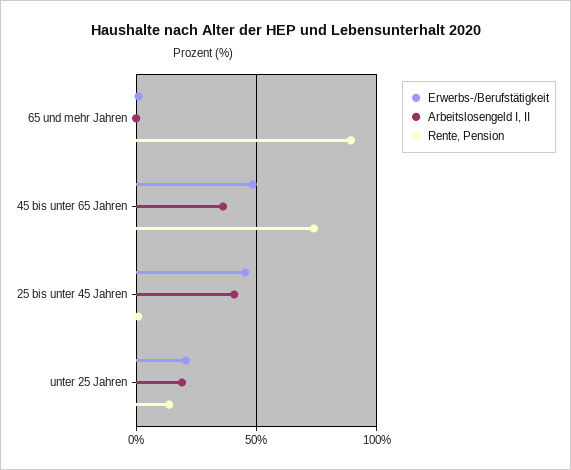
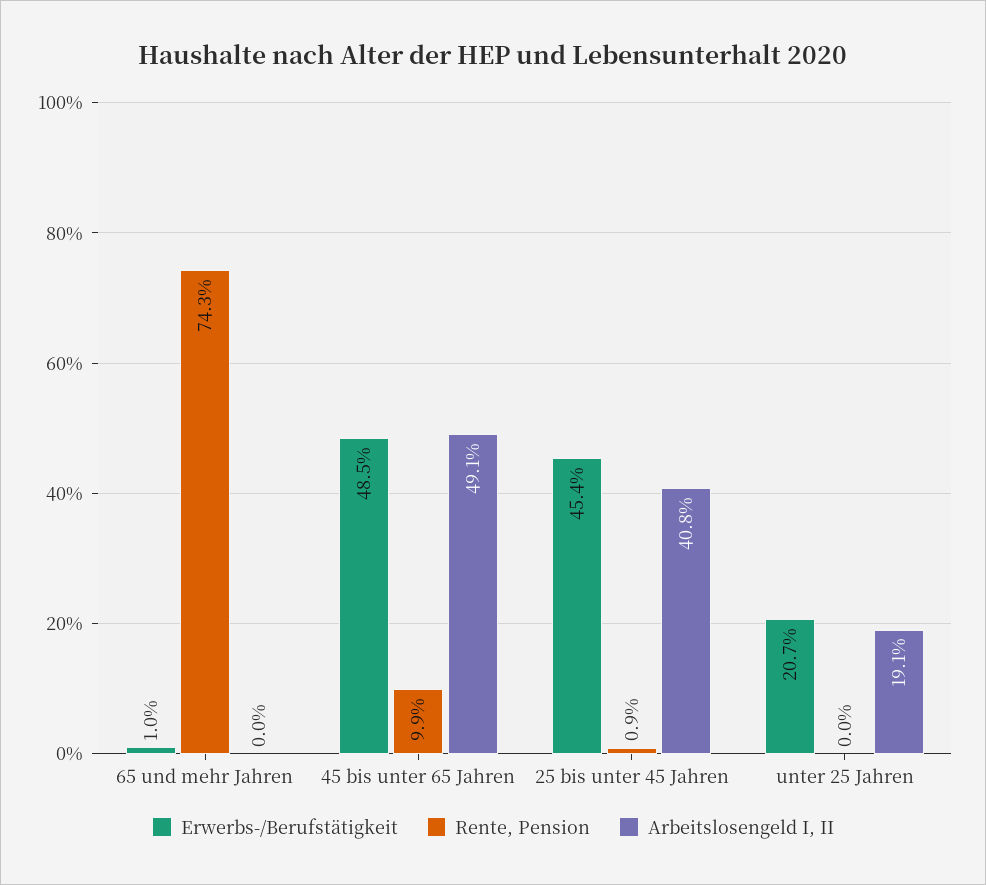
Rente, Pension, 65 und mehr Jahren: 90 -> 74.3
Arbeitslosengeld I, II, 45 bis unter 65 Jahren: 35 -> 49.1
Rente, Pension, 45 bis unter 65 Jahren: 75 -> 9.9
Rente, Pension, unter 25 Jahren: 15 -> 0

